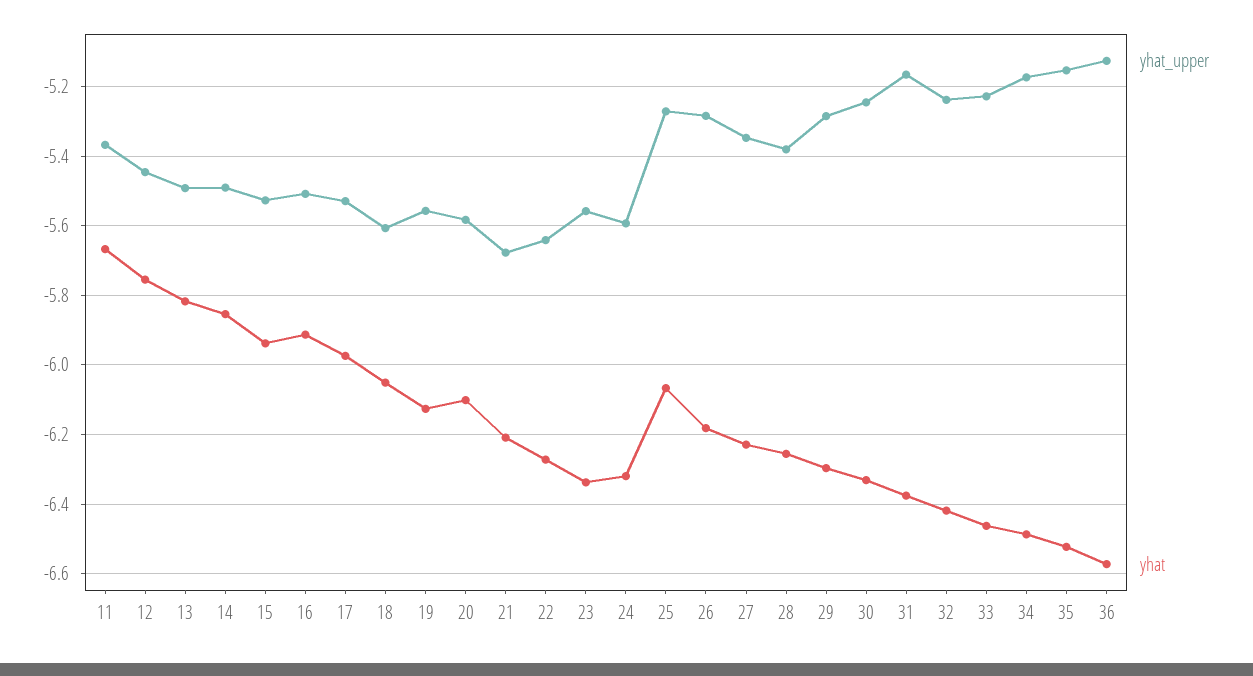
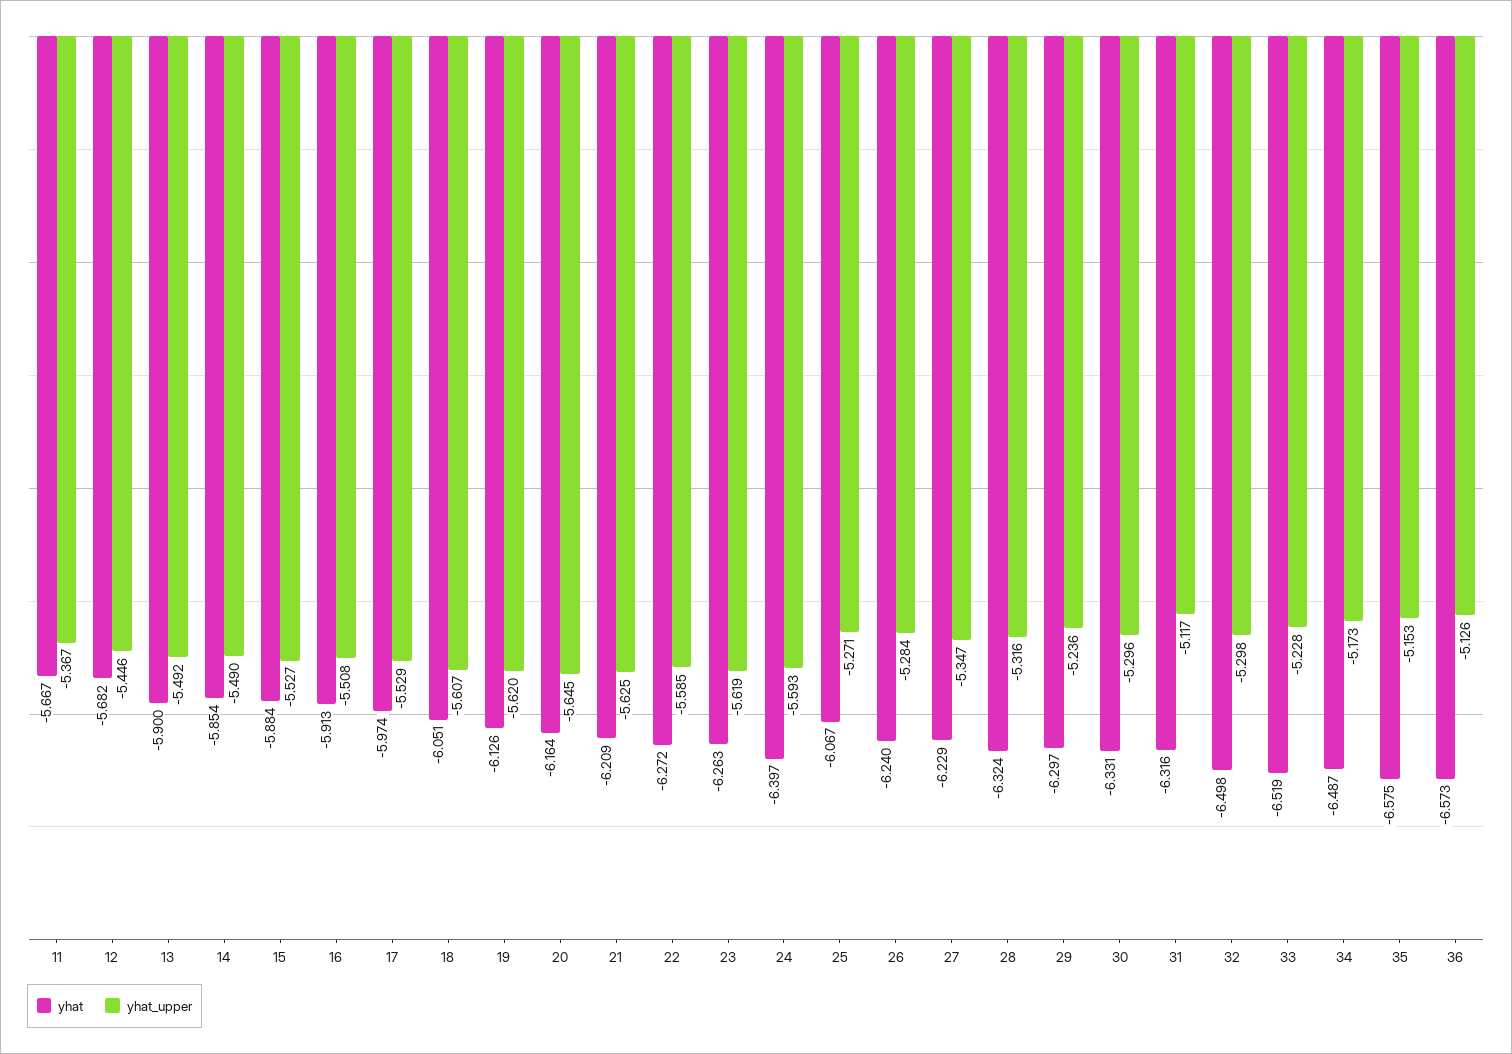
yhat, 12: -5.76 -> -5.682
yhat, 13: -5.82 -> -5.9
yhat, 15: -5.94 -> -5.884
yhat_upper, 19: -5.56 -> -5.62
yhat_upper, 20: -5.58 -> -5.645
yhat, 20: -6.1 -> -6.164
yhat_upper, 21: -5.68 -> -5.625
yhat_upper, 22: -5.64 -> -5.585
yhat_upper, 23: -5.56 -> -5.619
yhat, 23: -6.34 -> -6.263
yhat, 24: -6.32 -> -6.397
yhat, 26: -6.18 -> -6.24
yhat_upper, 28: -5.38 -> -5.316
yhat, 28: -6.26 -> -6.324
yhat_upper, 29: -5.28 -> -5.236
yhat_upper, 30: -5.24 -> -5.296
yhat_upper, 31: -5.16 -> -5.117
yhat, 31: -6.38 -> -6.316
yhat_upper, 32: -5.24 -> -5.298
yhat, 32: -6.42 -> -6.498
yhat, 33: -6.46 -> -6.519
yhat, 35: -6.52 -> -6.575

